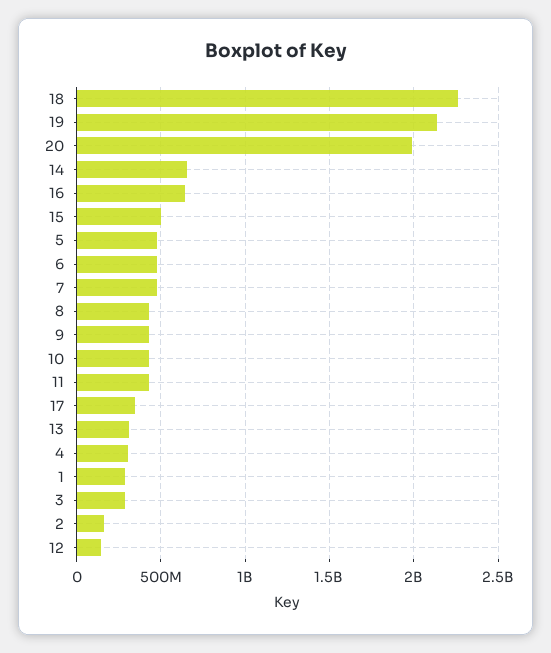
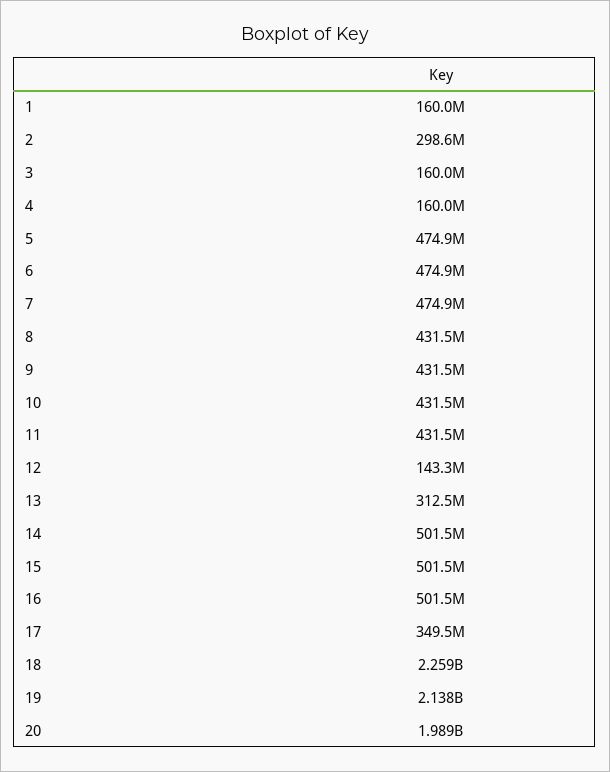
14: 650000000 -> 501500000
16: 650000000 -> 501500000
4: 300000000 -> 160000000
1: 300000000 -> 160000000
3: 300000000 -> 160000000
2: 150000000 -> 298600000

